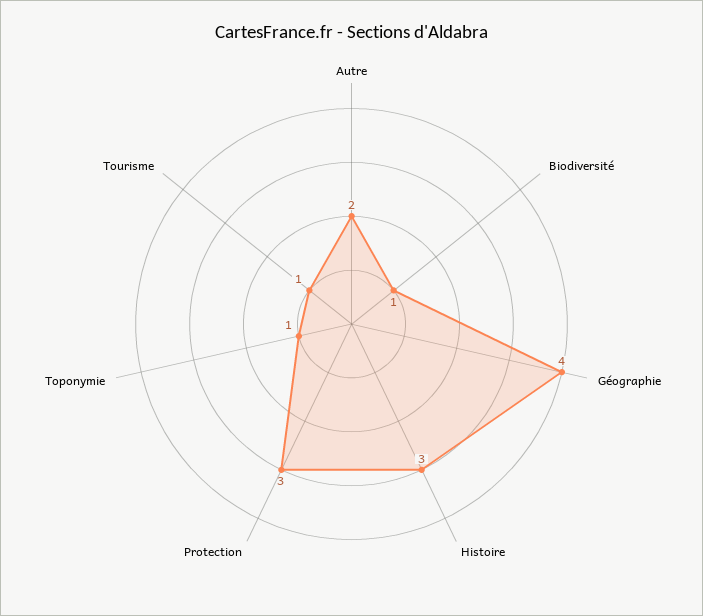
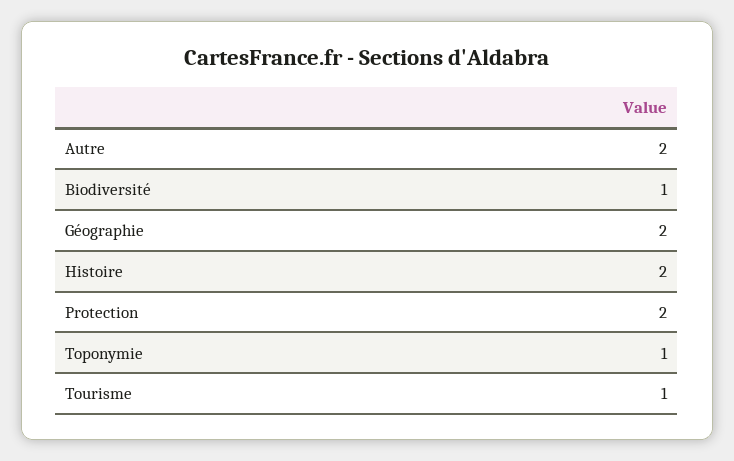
Géographie: 4 -> 2
Histoire: 3 -> 2
Protection: 3 -> 2

